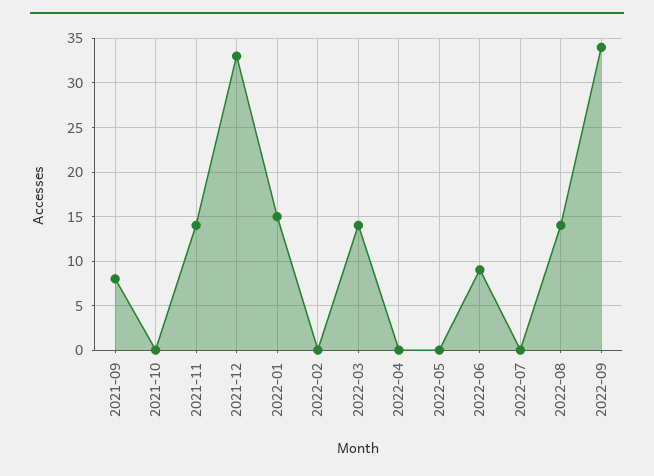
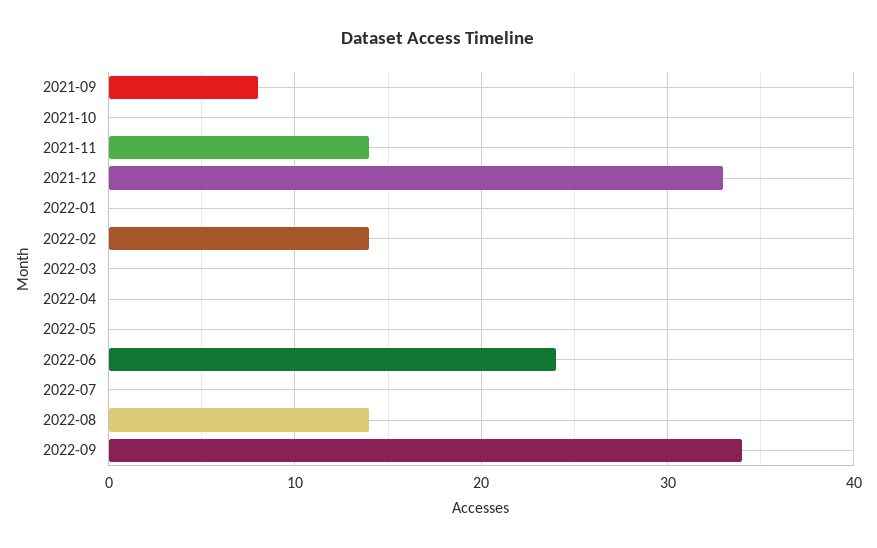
2022-01: 15 -> 0
2022-02: 0 -> 14
2022-03: 14 -> 0
2022-06: 9 -> 24

